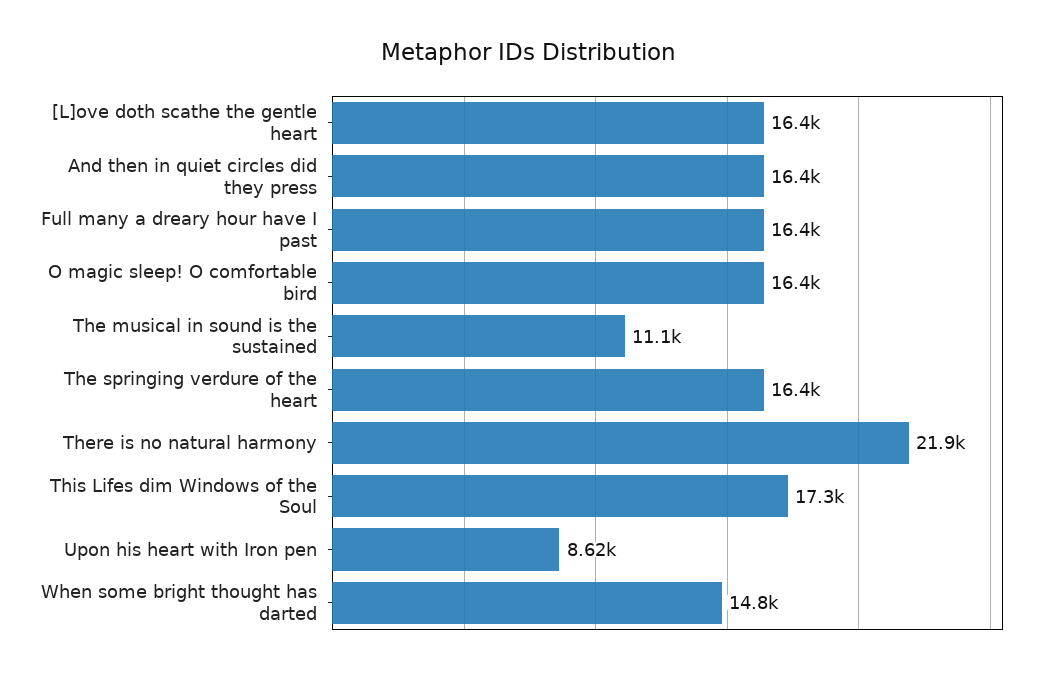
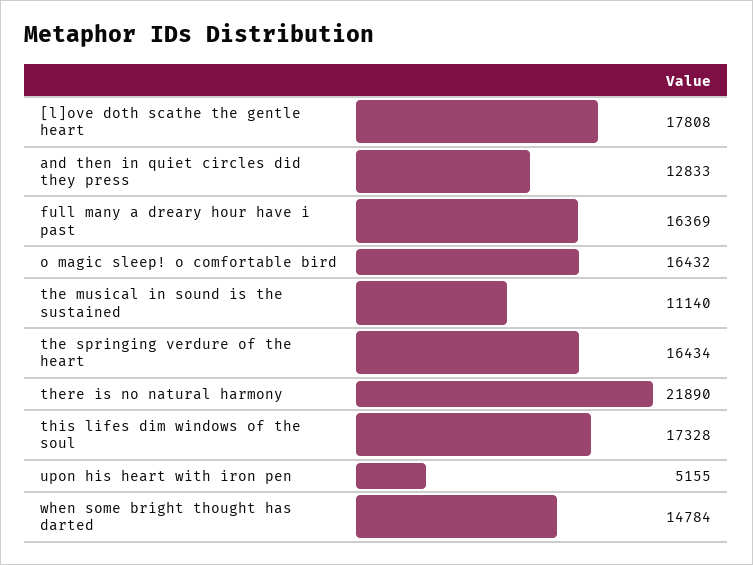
[L]ove doth scathe the gentle heart: 16400 -> 17808
And then in quiet circles did they press: 16400 -> 12833
Upon his heart with Iron pen: 8620 -> 5155

